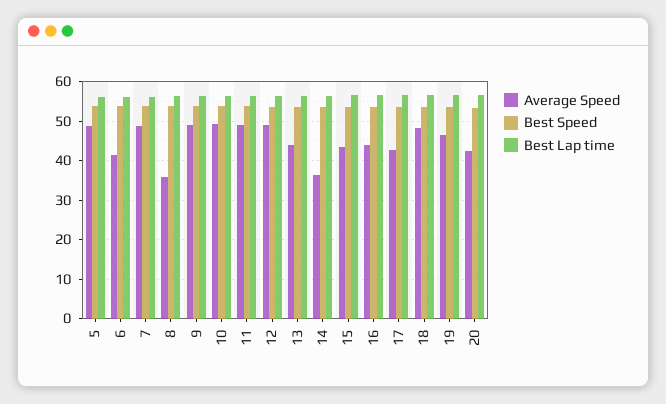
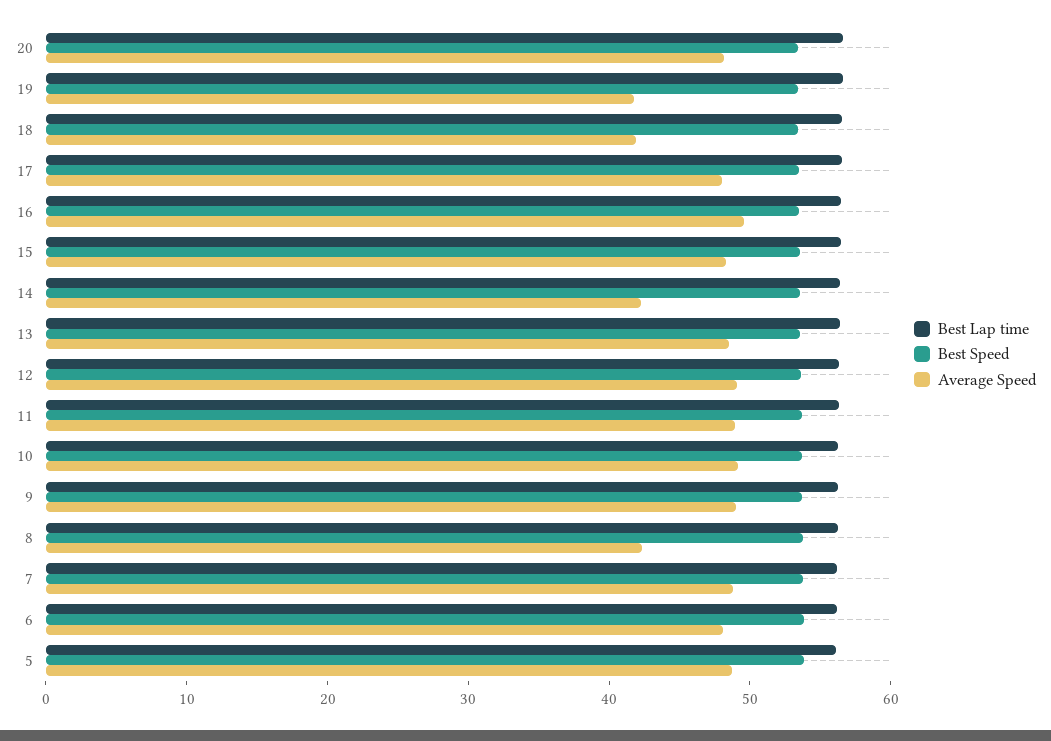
Average Speed, 6: 42 -> 48
Average Speed, 8: 36 -> 42
Average Speed, 13: 44 -> 48
Average Speed, 14: 36 -> 42
Average Speed, 15: 44 -> 48
Average Speed, 16: 44 -> 50
Average Speed, 17: 42 -> 48
Average Speed, 18: 48 -> 42
Average Speed, 19: 46 -> 42
Average Speed, 20: 42 -> 48

